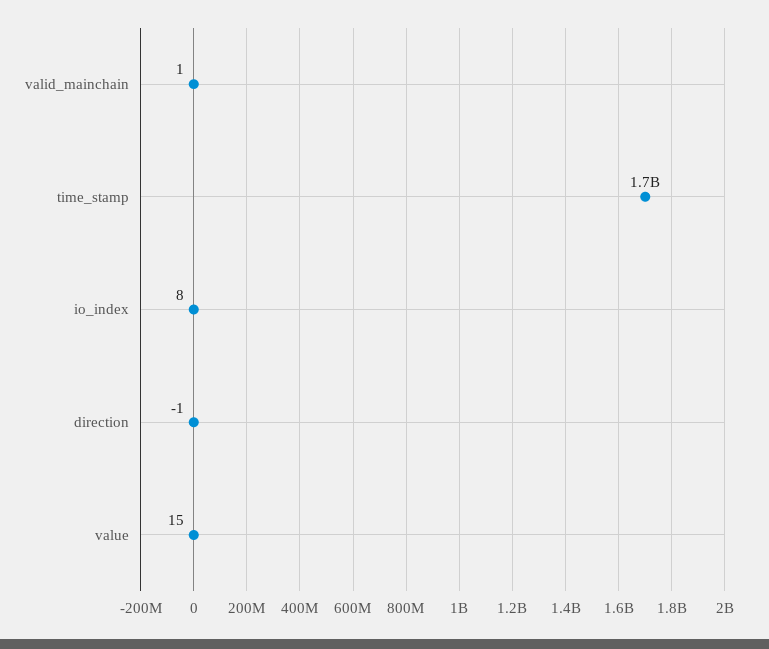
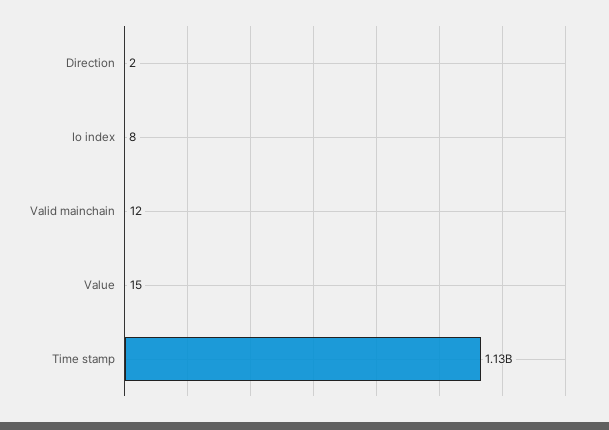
valid_mainchain: 1 -> 12
time_stamp: 1700000000 -> 1130000000
direction: -1 -> 2

